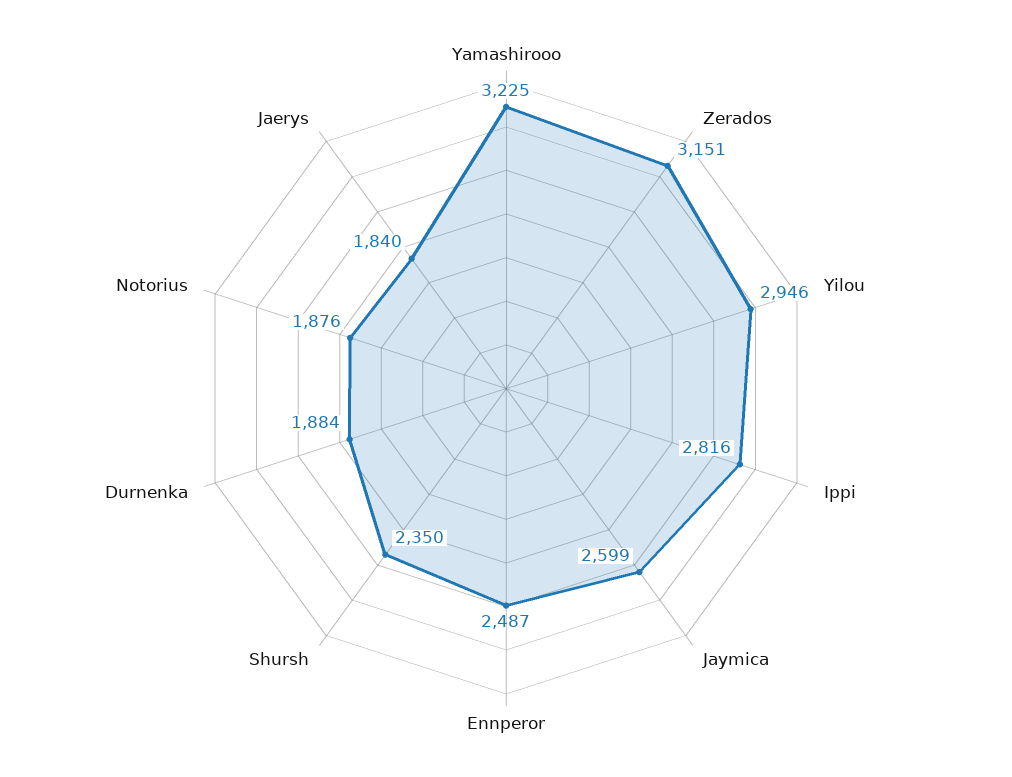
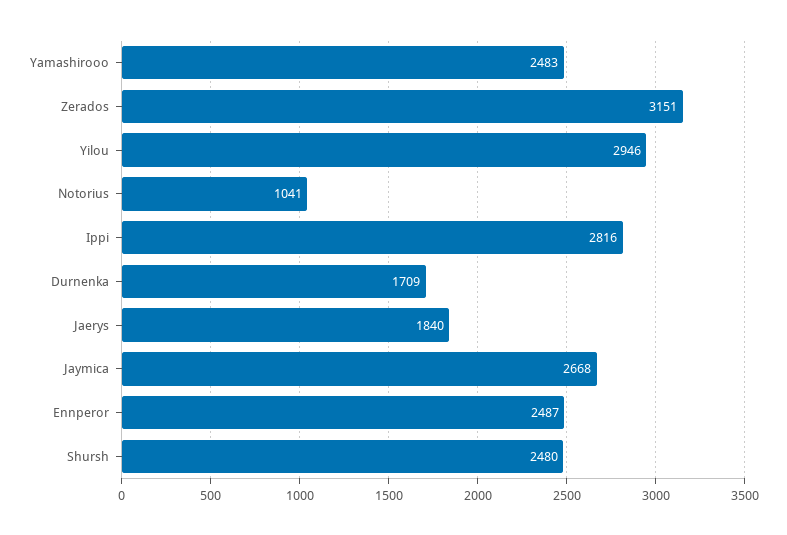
Yamashirooo: 3225 -> 2483
Jaymica: 2599 -> 2668
Shursh: 2350 -> 2480
Durnenka: 1884 -> 1709
Notorius: 1876 -> 1041

